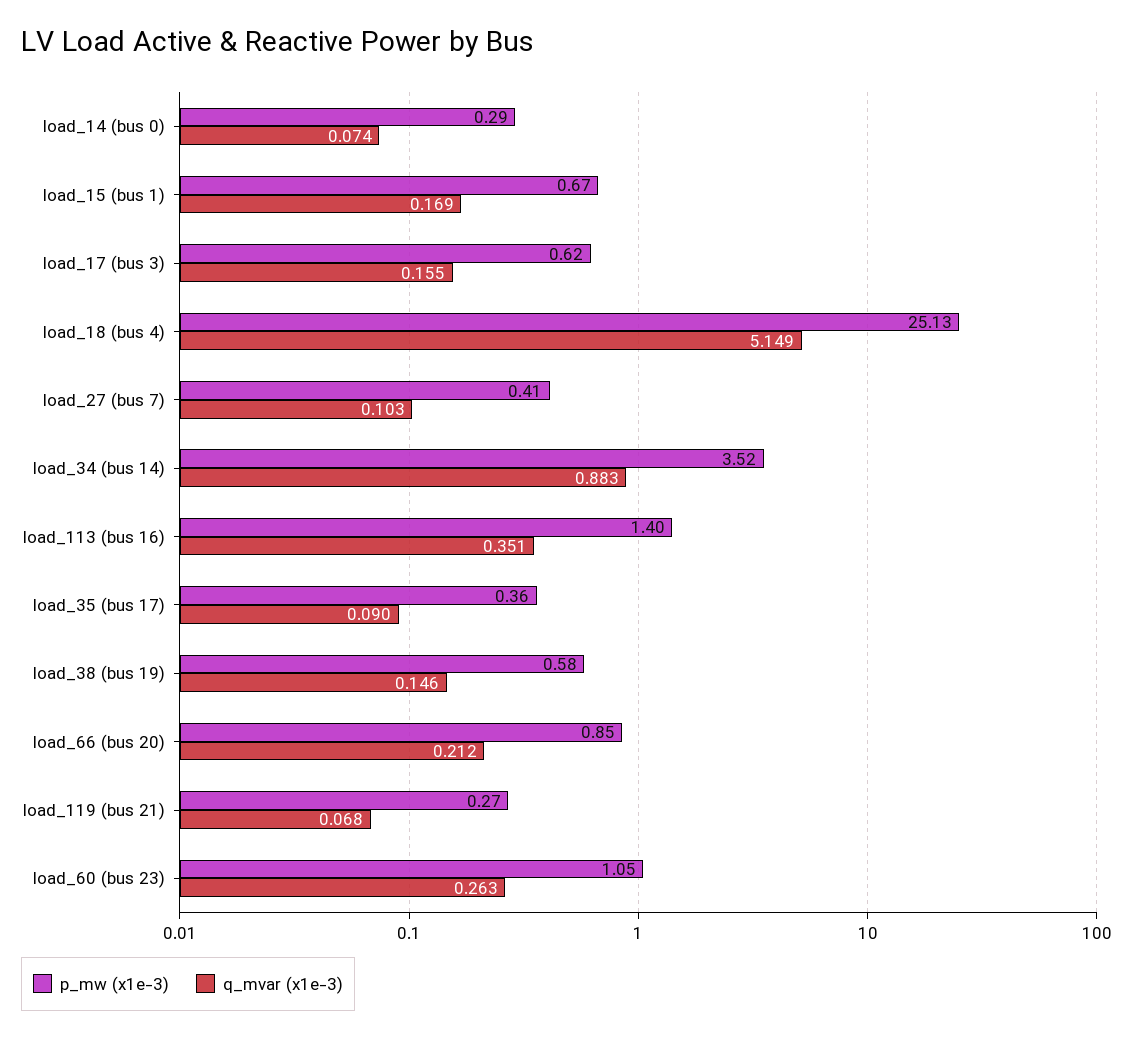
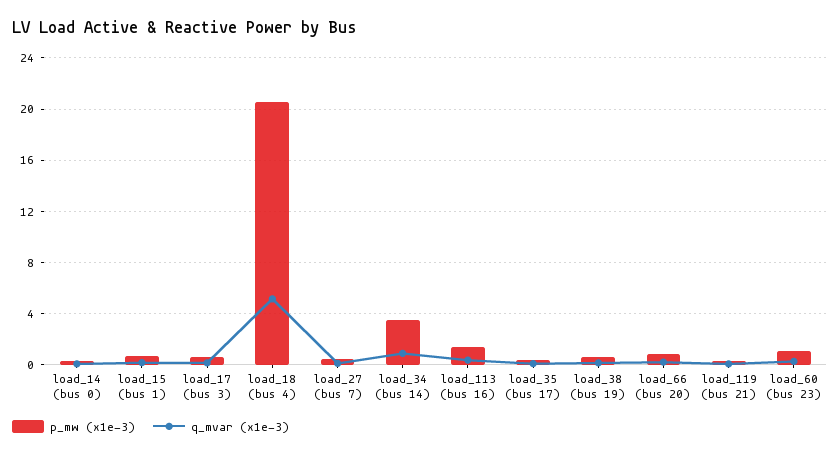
p_mw (x1e-3), load_18 (bus 4): 25.13 -> 20.5

